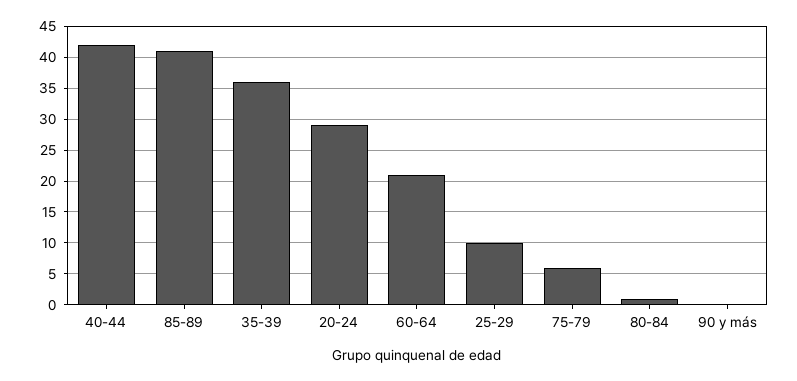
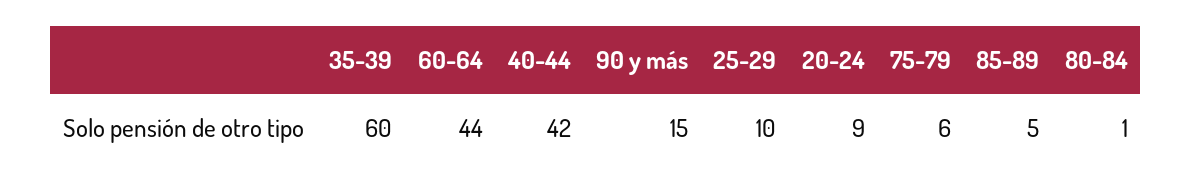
85-89: 41 -> 5
35-39: 36 -> 60
20-24: 29 -> 9
60-64: 21 -> 44
90 y más: 0 -> 15

